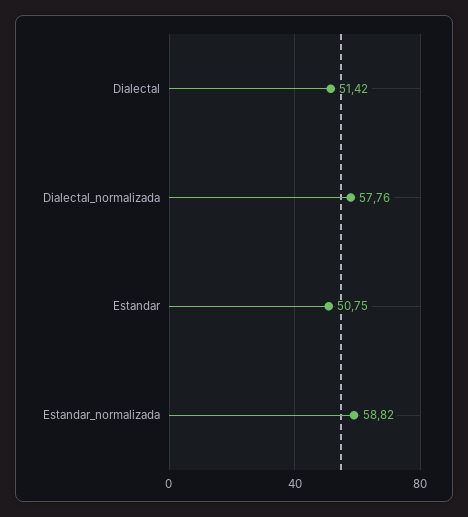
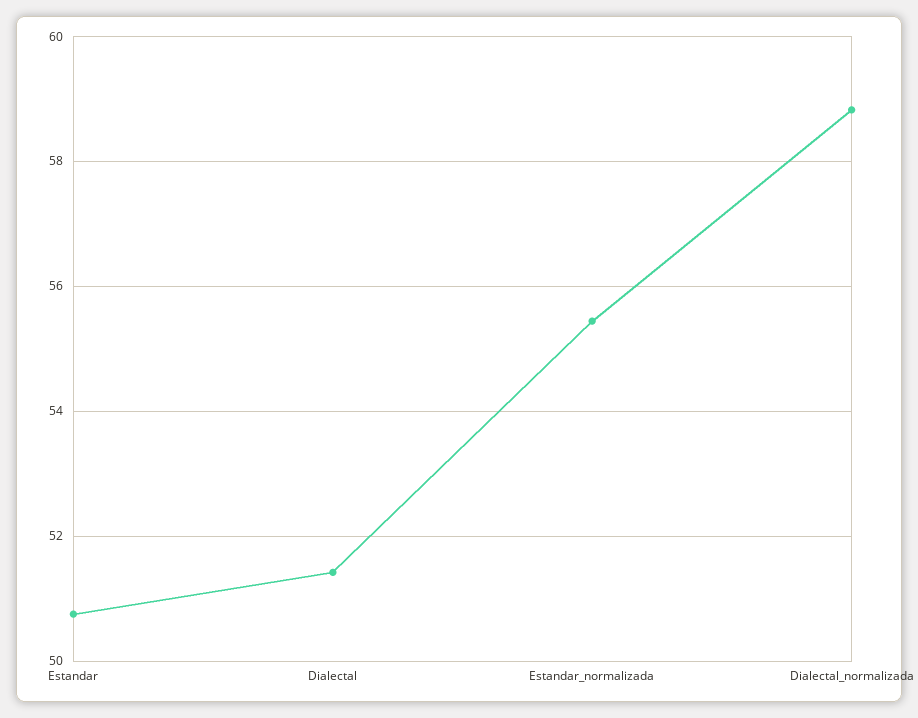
Dialectal_normalizada: 57.76 -> 58.8
Estandar_normalizada: 58.82 -> 55.4

